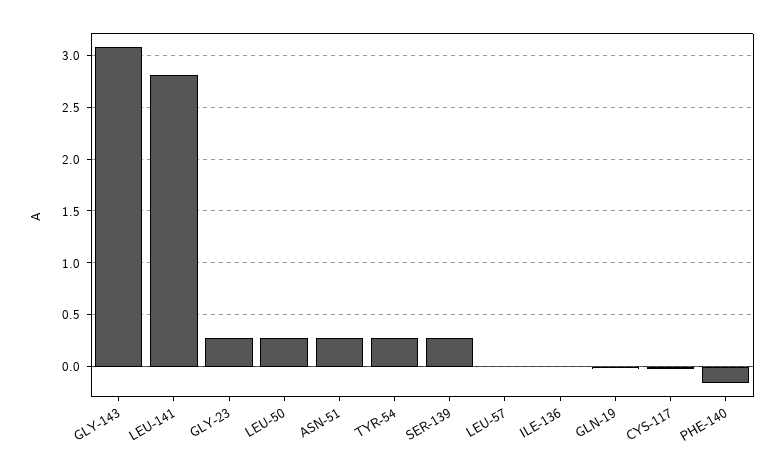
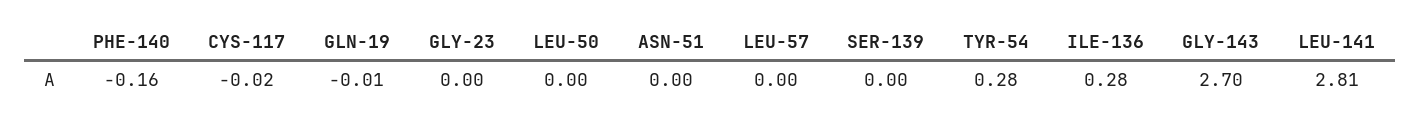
GLY-143: 3.1 -> 2.7
GLY-23: 0.3 -> 0
LEU-50: 0.3 -> 0
ASN-51: 0.3 -> 0
SER-139: 0.3 -> 0
ILE-136: 0 -> 0.28

